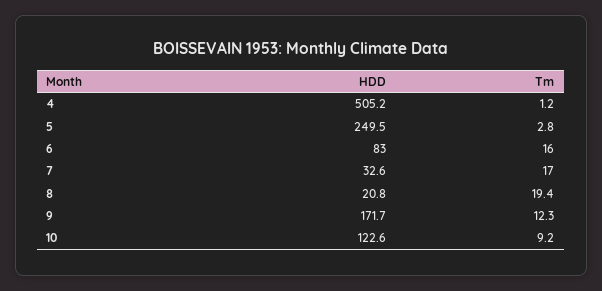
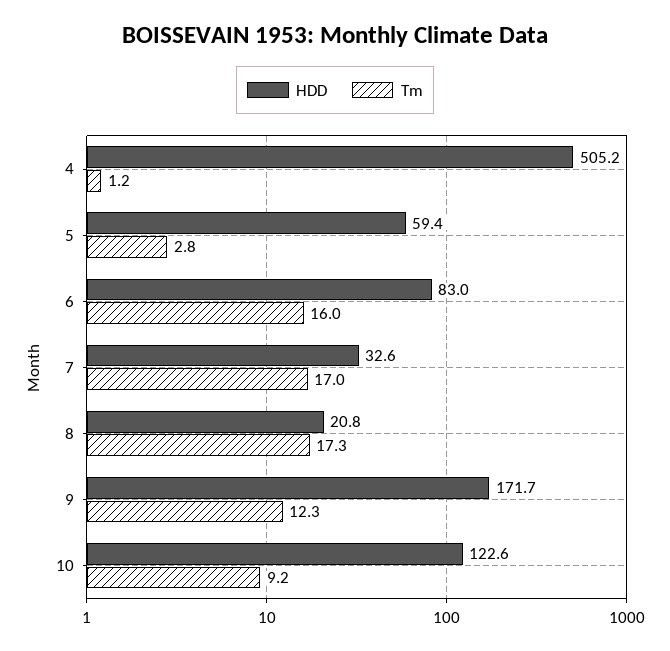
HDD, 5: 249.5 -> 59.4
Tm, 8: 19.4 -> 17.3

